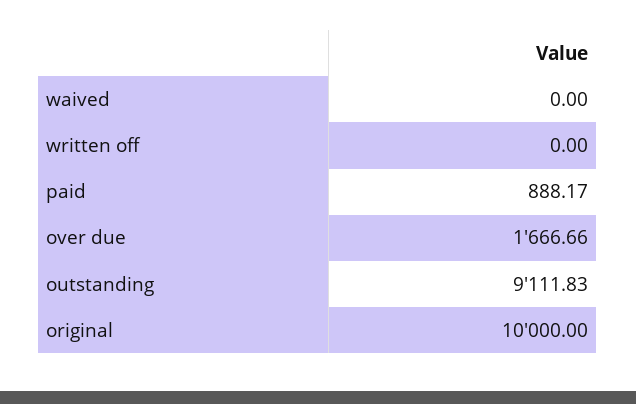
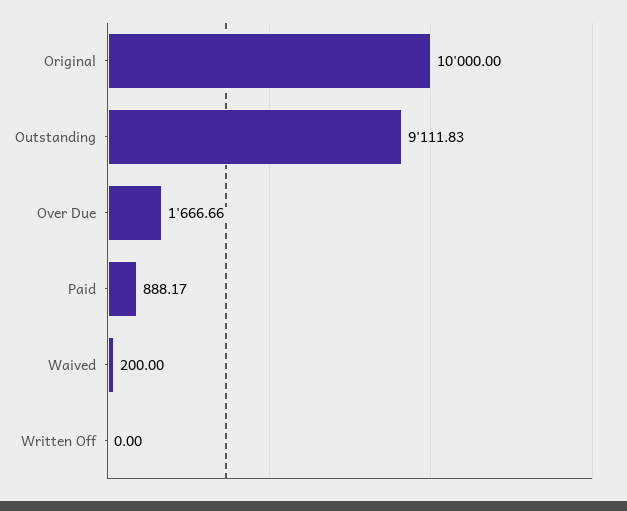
waived: 0 -> 200

